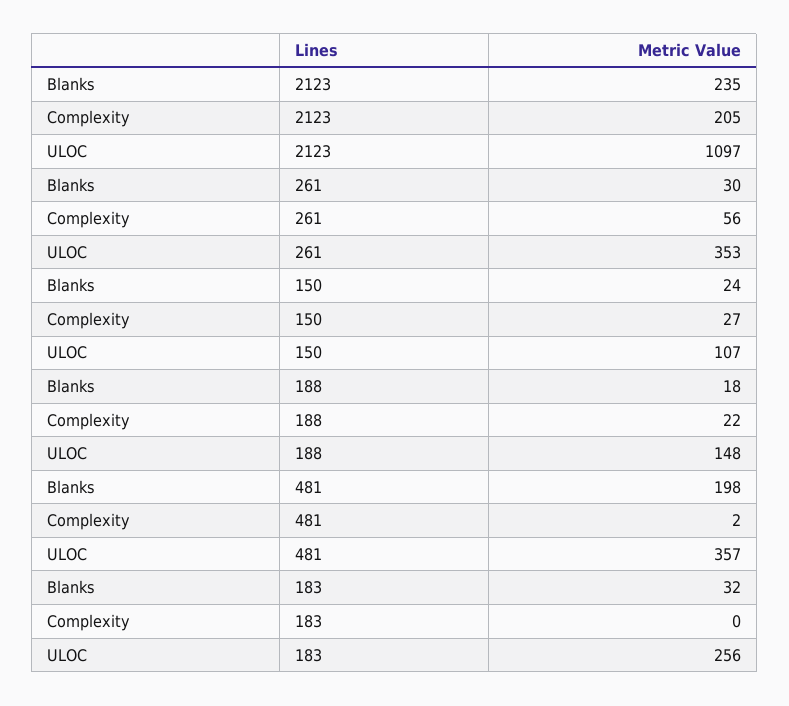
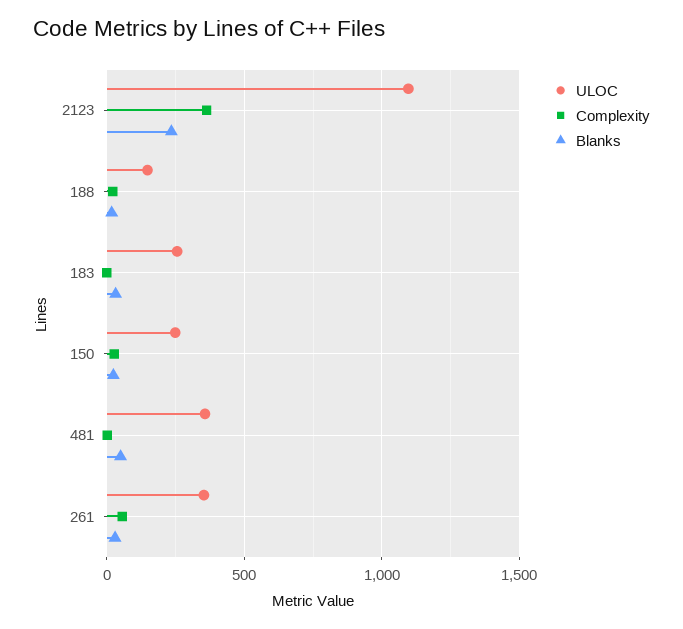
Complexity, 2123: 205 -> 350
ULOC, 150: 107 -> 250
Blanks, 481: 198 -> 50

